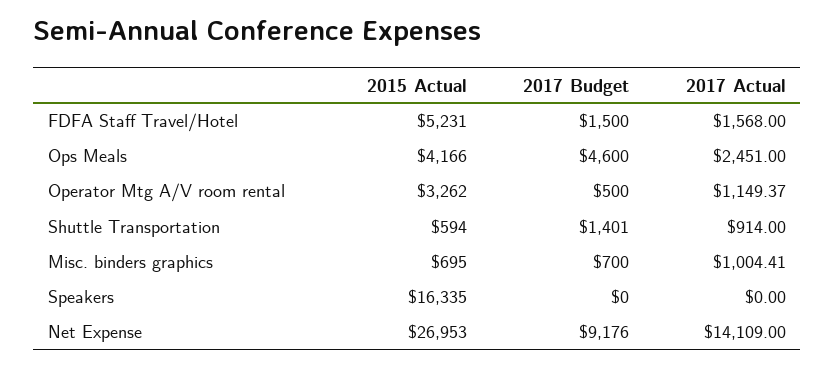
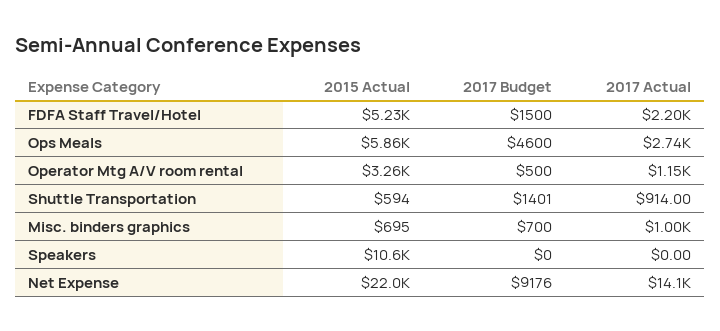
2017 Actual, FDFA Staff Travel/Hotel: 1568 -> 2200
2015 Actual, Ops Meals: 4166 -> 5860
2017 Actual, Ops Meals: 2451 -> 2740
2015 Actual, Speakers: 16335 -> 10600
2015 Actual, Net Expense: 26953 -> 22000

